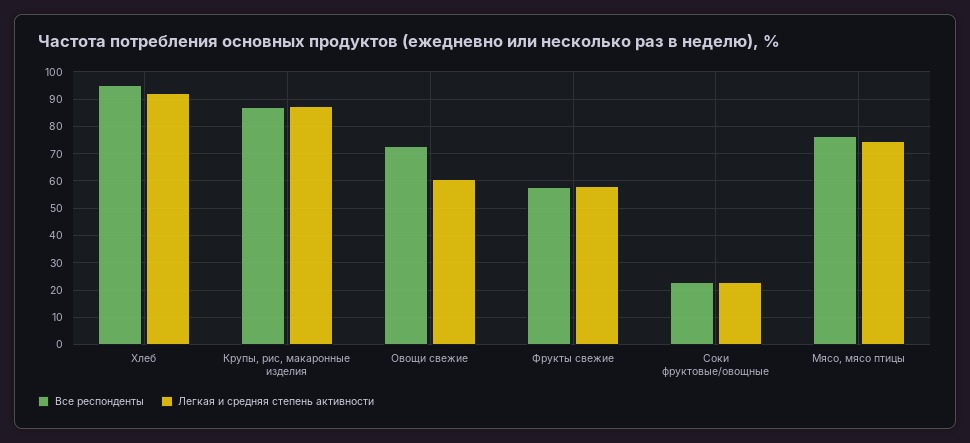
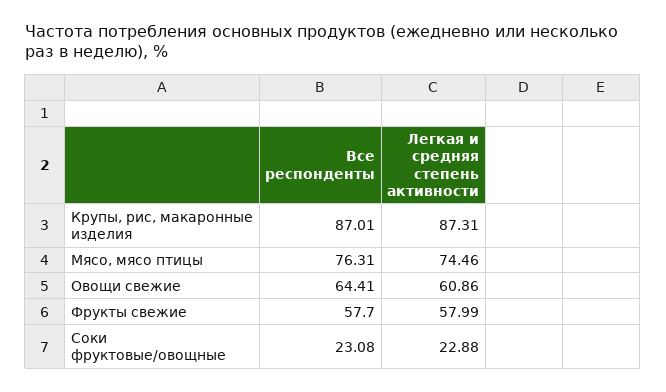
Все респонденты, Хлеб: 95 -> none
Легкая и средняя степень активности, Хлеб: 92.5 -> none
Все респонденты, Овощи свежие: 72.5 -> 64.41

